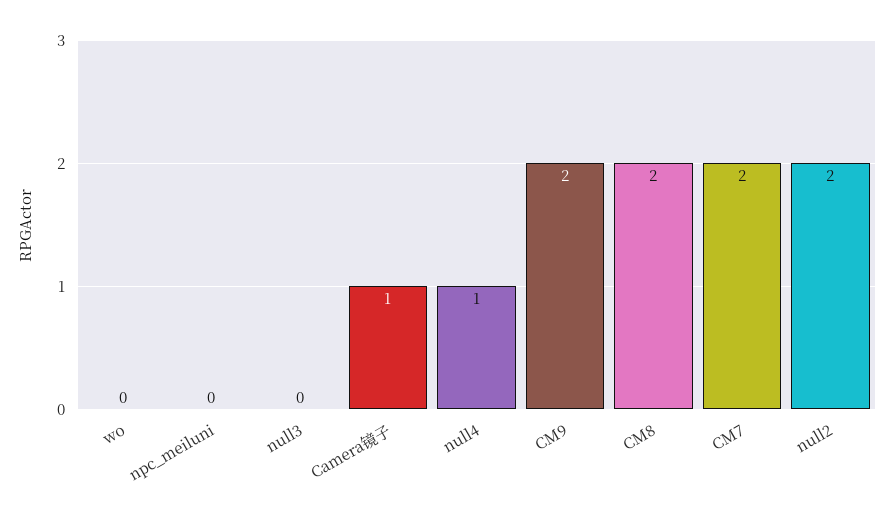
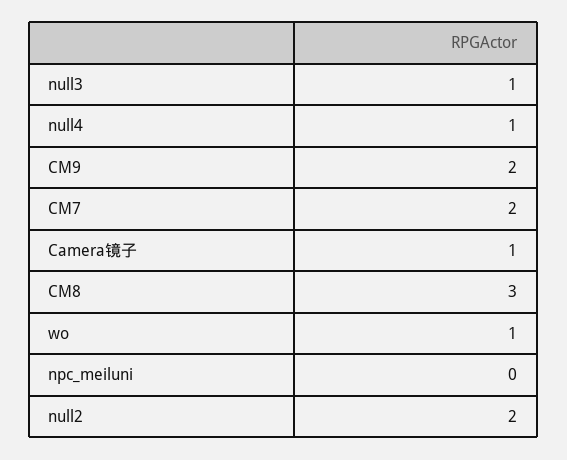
wo: 0 -> 1
null3: 0 -> 1
CM8: 2 -> 3

